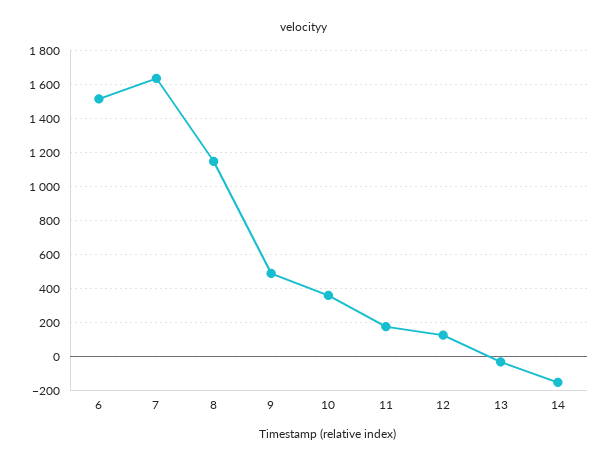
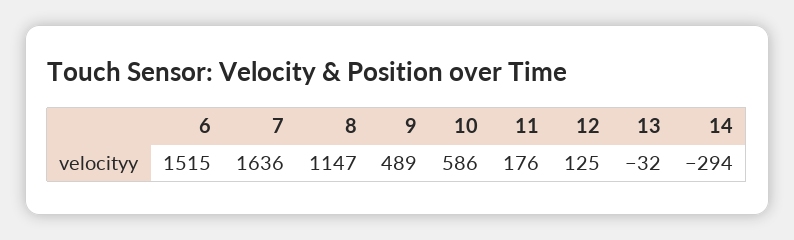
10: 350 -> 586
14: -150 -> -294

